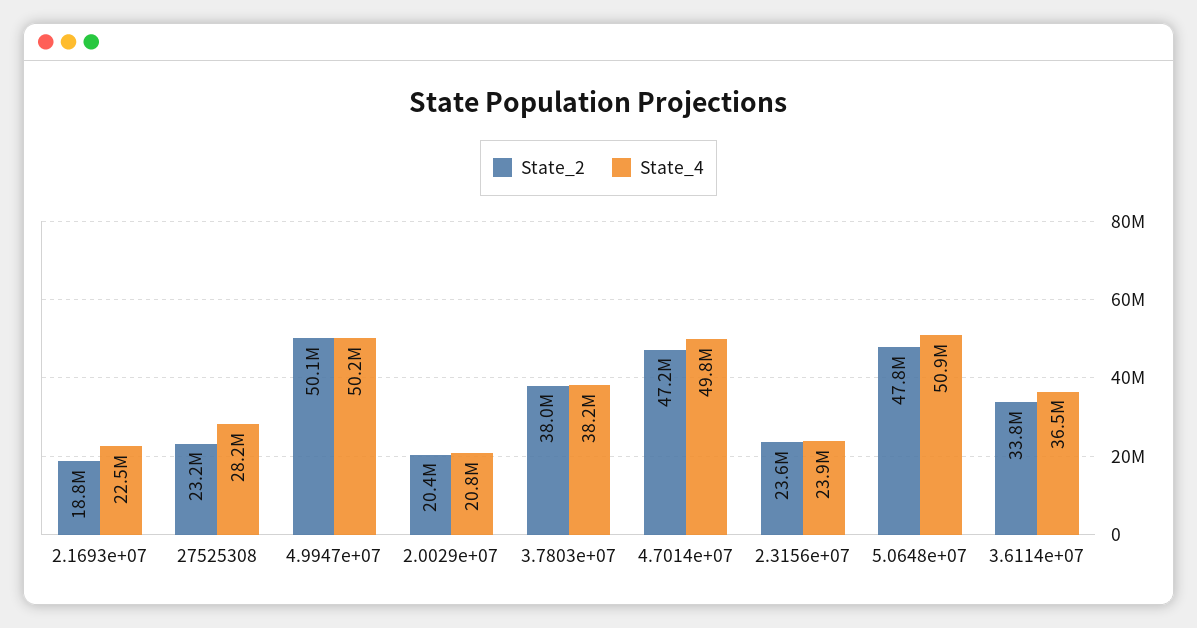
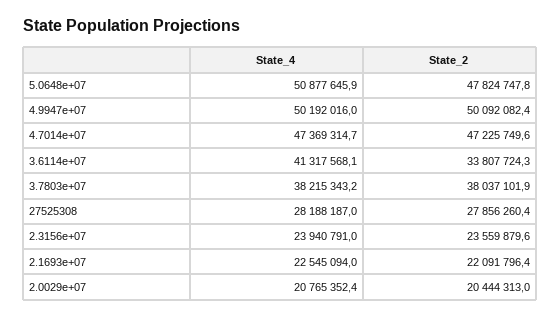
State_2, 2.1693e+07: 18800000 -> 22091796.4
State_2, 27525308: 23200000 -> 27856260.4
State_4, 4.7014e+07: 49800000 -> 47369314.7
State_4, 3.6114e+07: 36500000 -> 41317568.1

